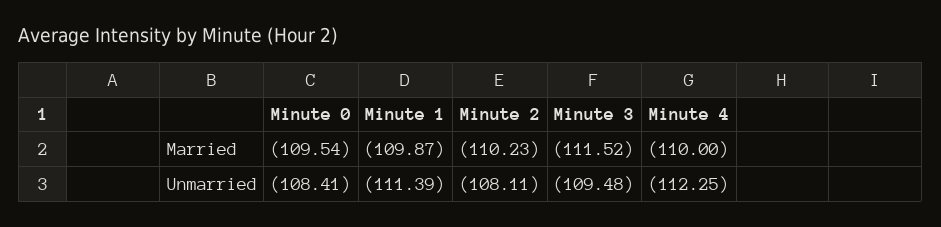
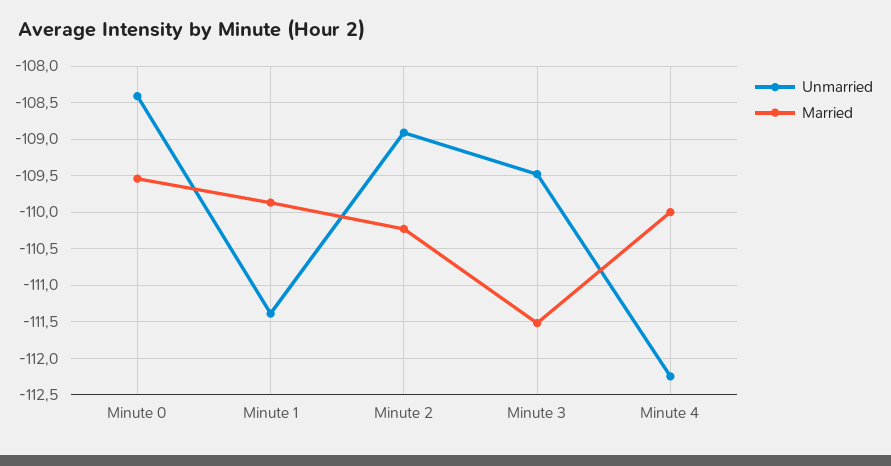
Unmarried, Minute 2: -108.11 -> -108.9

